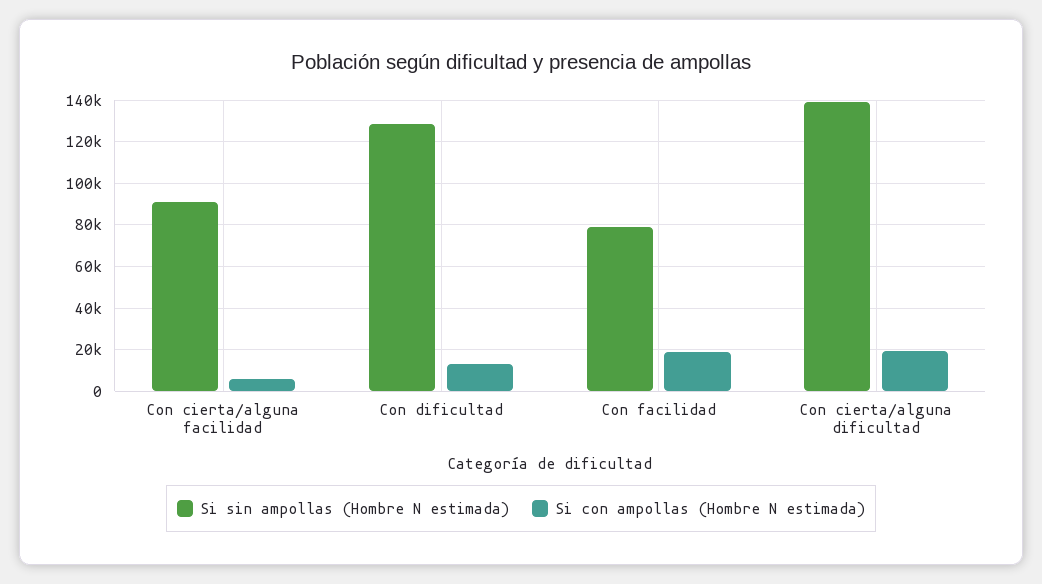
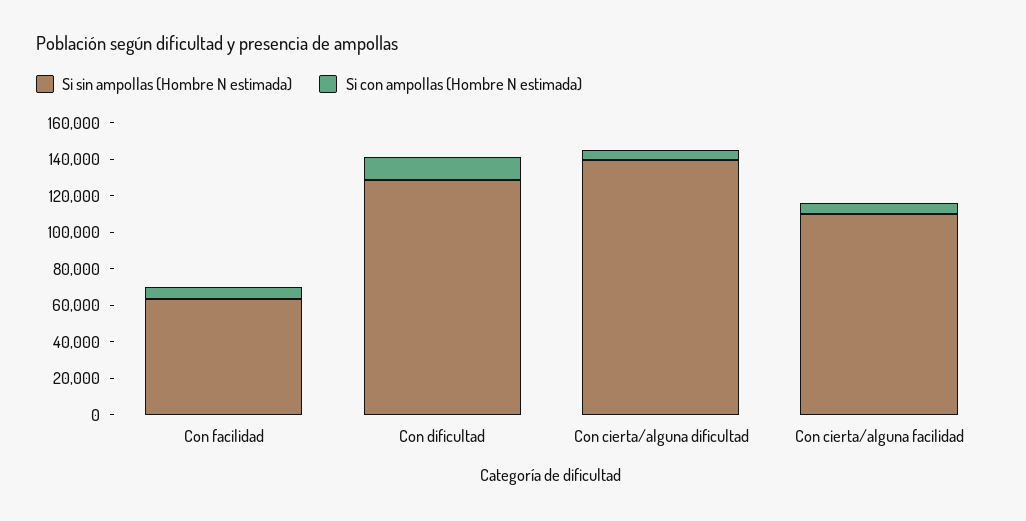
Si sin ampollas (Hombre N estimada), Con cierta/alguna facilidad: 90000 -> 110000
Si sin ampollas (Hombre N estimada), Con facilidad: 80000 -> 65000
Si con ampollas (Hombre N estimada), Con facilidad: 20000 -> 5000
Si con ampollas (Hombre N estimada), Con cierta/alguna dificultad: 20000 -> 5000

